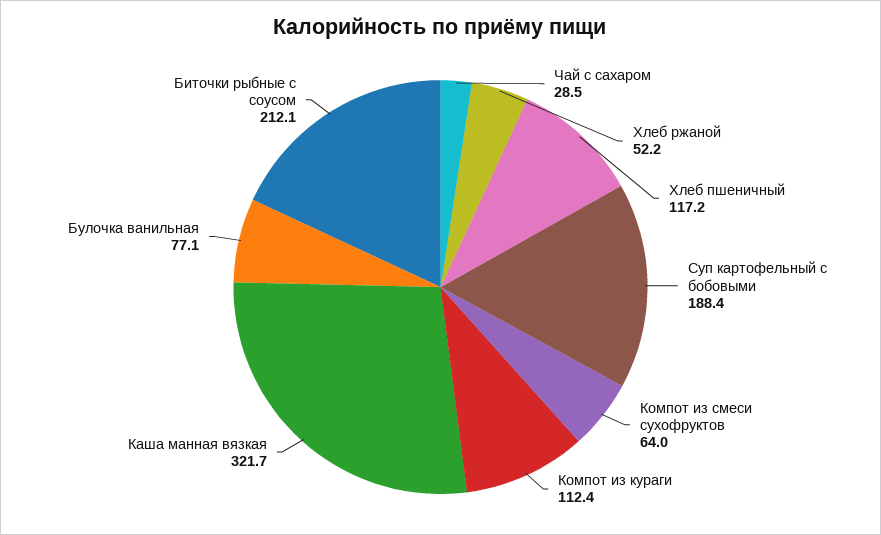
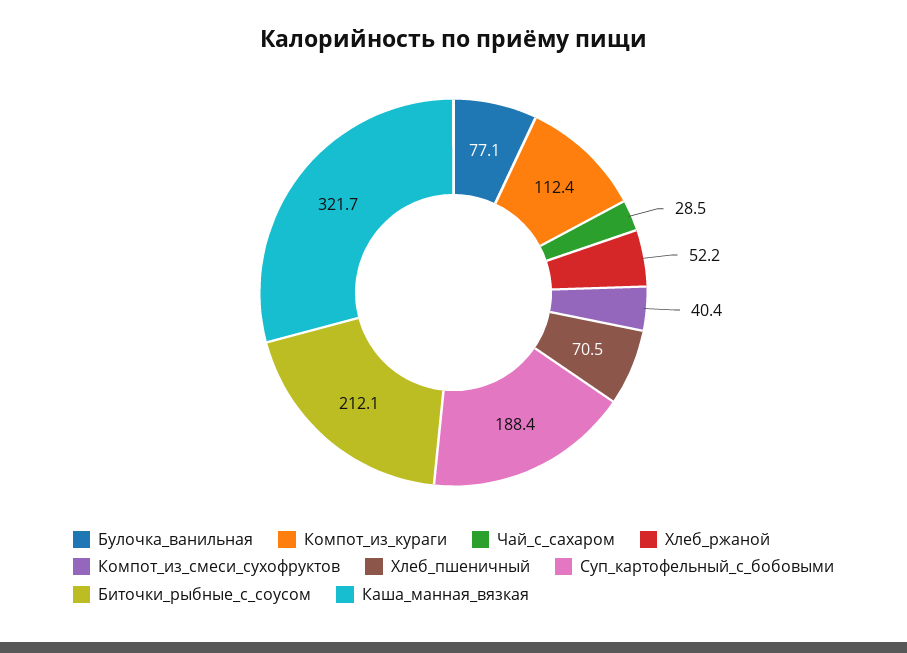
Хлеб пшеничный: 117.2 -> 70.5
Компот из смеси сухофруктов: 64 -> 40.4

